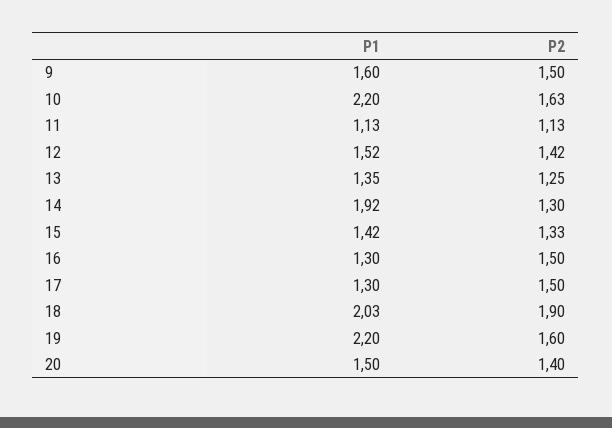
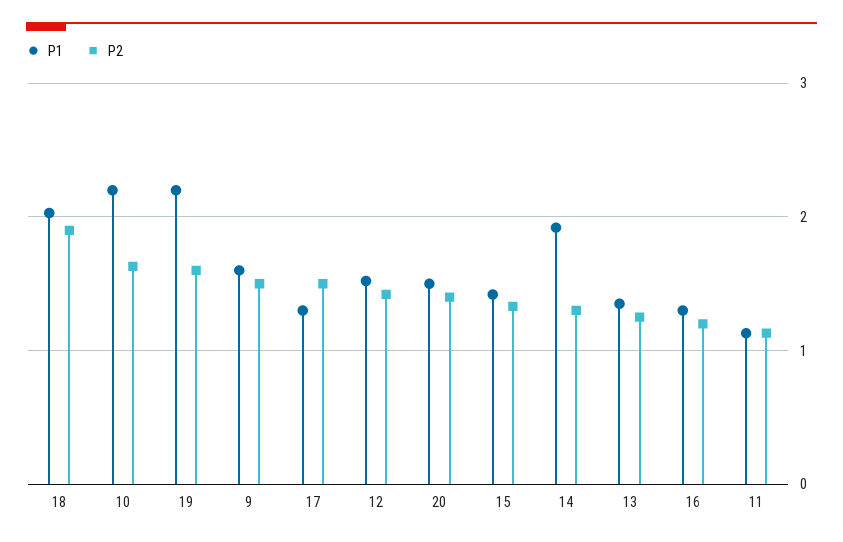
P2, 16: 1.5 -> 1.2

